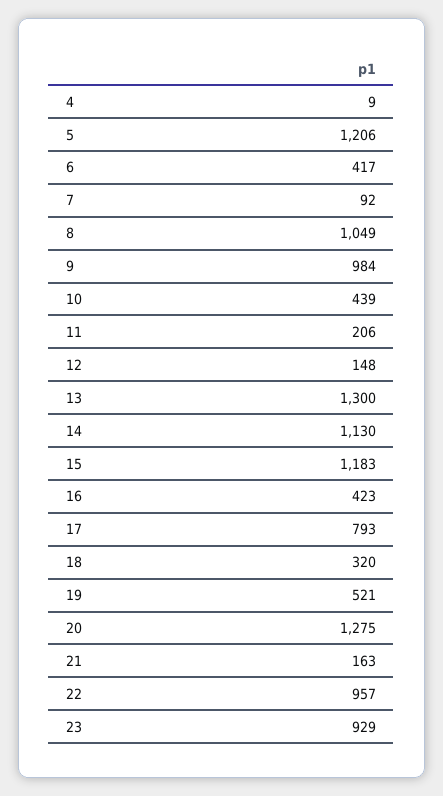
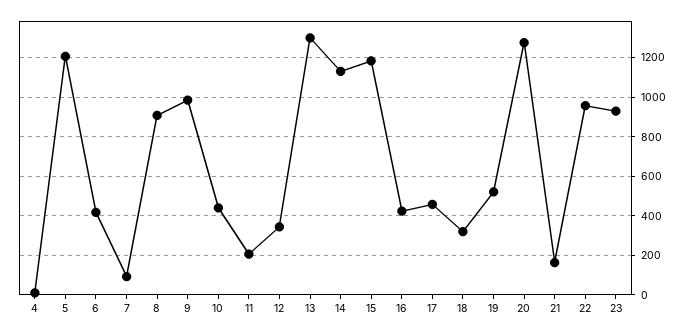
8: 1049 -> 900
12: 148 -> 350
17: 793 -> 450

